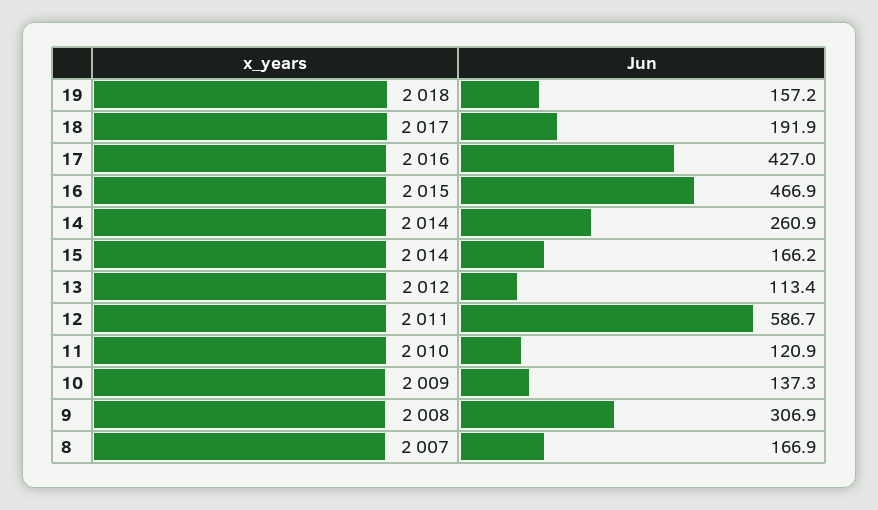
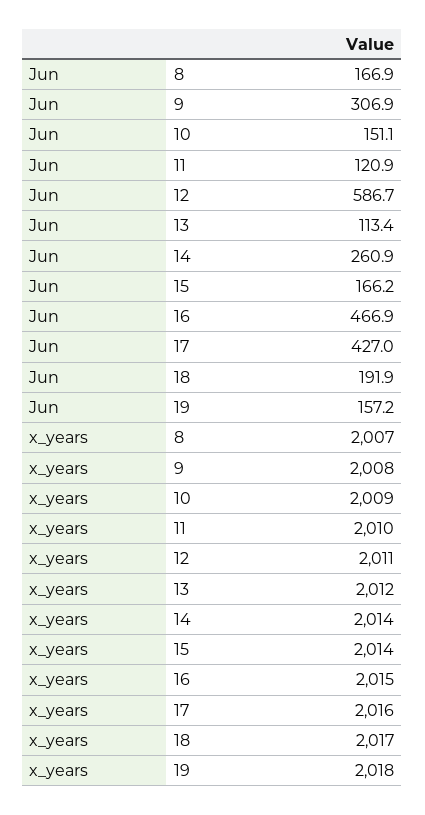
Jun, 10: 137.3 -> 151.1

